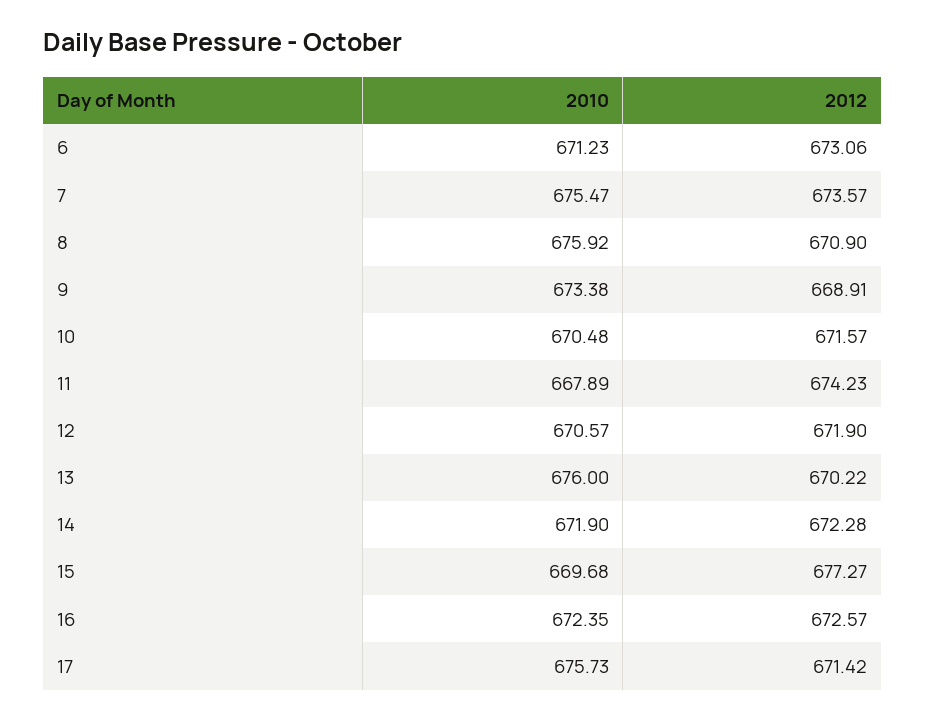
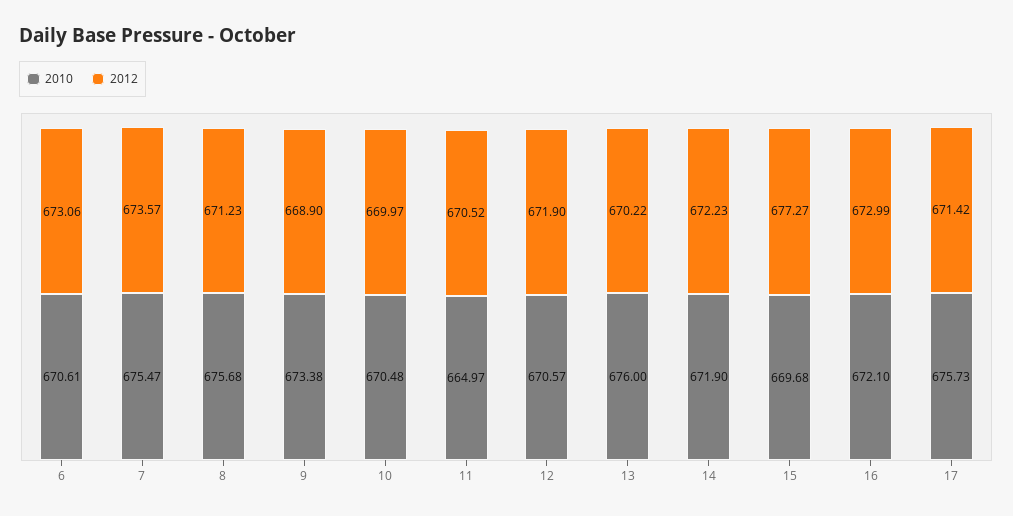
2010, 6: 671.23 -> 670.61
2010, 8: 675.92 -> 675.68
2012, 8: 670.9 -> 671.23
2012, 9: 668.91 -> 668.9
2012, 10: 671.57 -> 669.97
2010, 11: 667.89 -> 664.97
2012, 11: 674.23 -> 670.52
2012, 14: 672.28 -> 672.23
2010, 16: 672.35 -> 672.1
2012, 16: 672.57 -> 672.99

